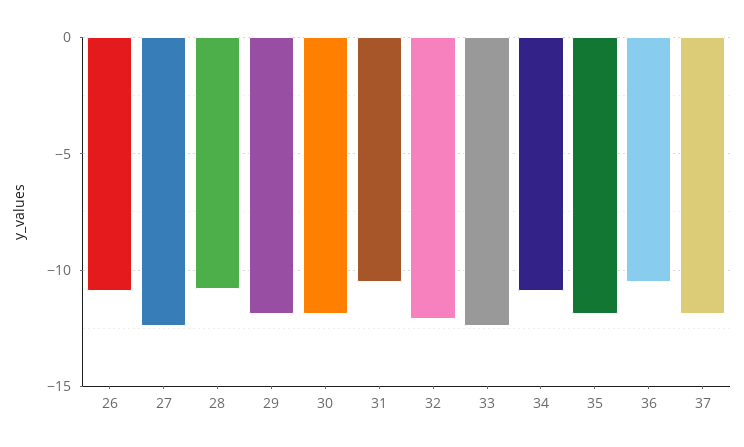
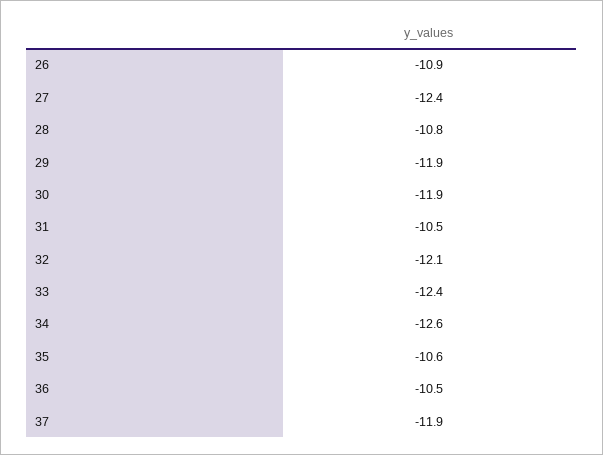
34: -11 -> -12.6
35: -12 -> -10.6

